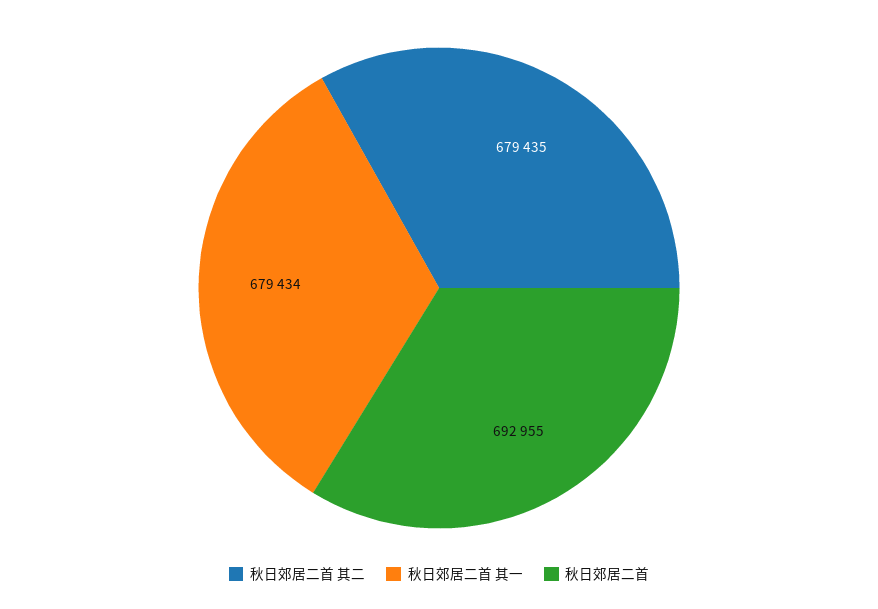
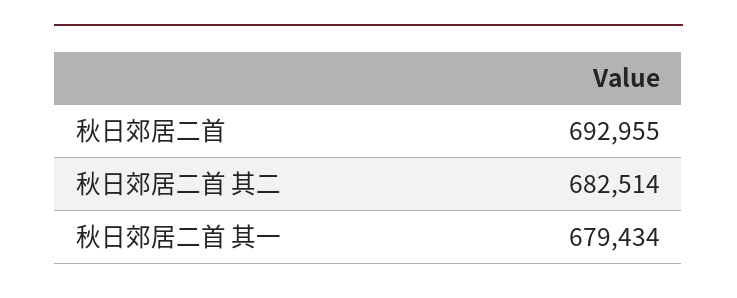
秋日郊居二首 其二: 679435 -> 682514

